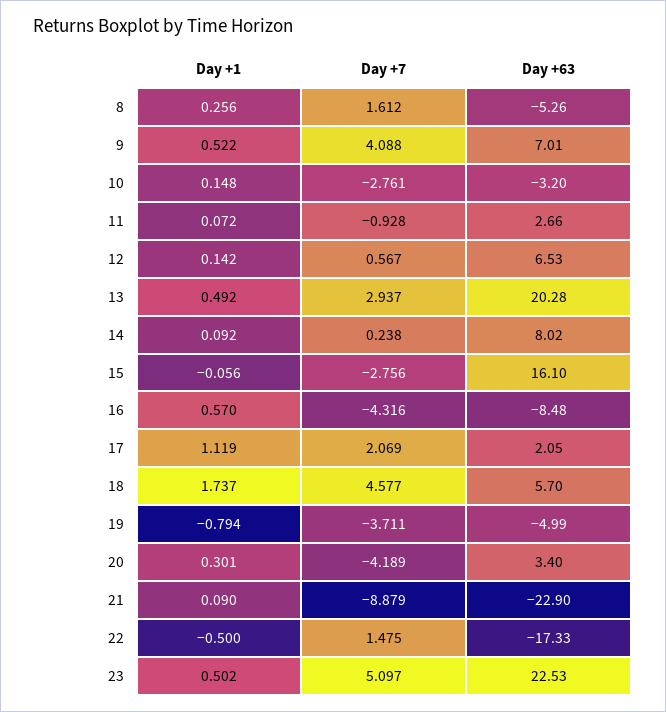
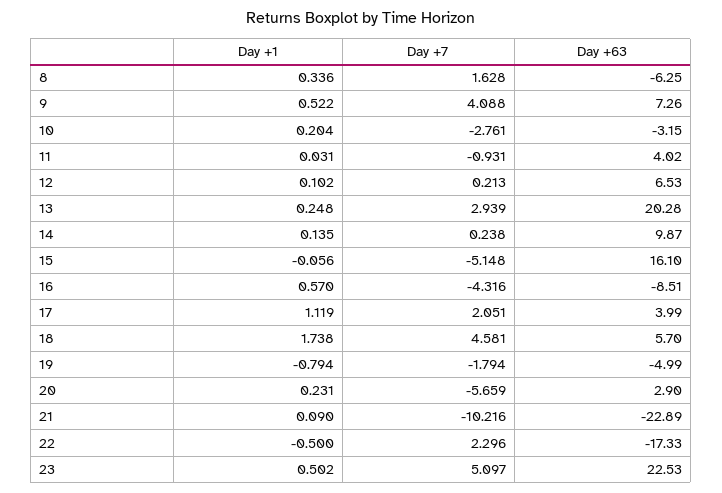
Day +1, 8: 0.256 -> 0.336
Day +7, 8: 1.612 -> 1.628
Day +63, 8: -5.26 -> -6.25
Day +63, 9: 7.01 -> 7.26
Day +1, 10: 0.148 -> 0.204
Day +63, 10: -3.2 -> -3.15
Day +1, 11: 0.072 -> 0.031
Day +7, 11: -0.928 -> -0.931
Day +63, 11: 2.66 -> 4.02
Day +1, 12: 0.142 -> 0.102
Day +7, 12: 0.567 -> 0.213
Day +1, 13: 0.492 -> 0.248
Day +7, 13: 2.937 -> 2.939
Day +1, 14: 0.092 -> 0.135
Day +63, 14: 8.02 -> 9.87
Day +7, 15: -2.756 -> -5.148
Day +63, 16: -8.48 -> -8.51
Day +7, 17: 2.069 -> 2.051
Day +63, 17: 2.05 -> 3.99
Day +1, 18: 1.737 -> 1.738
Day +7, 18: 4.577 -> 4.581
Day +7, 19: -3.711 -> -1.794
Day +1, 20: 0.301 -> 0.231
Day +7, 20: -4.189 -> -5.659
Day +63, 20: 3.4 -> 2.9
Day +7, 21: -8.879 -> -10.216
Day +63, 21: -22.9 -> -22.89
Day +7, 22: 1.475 -> 2.296

